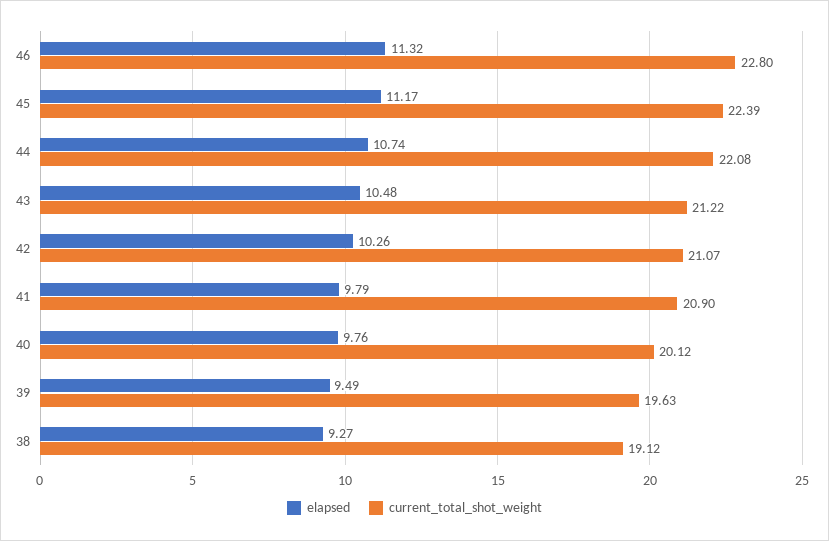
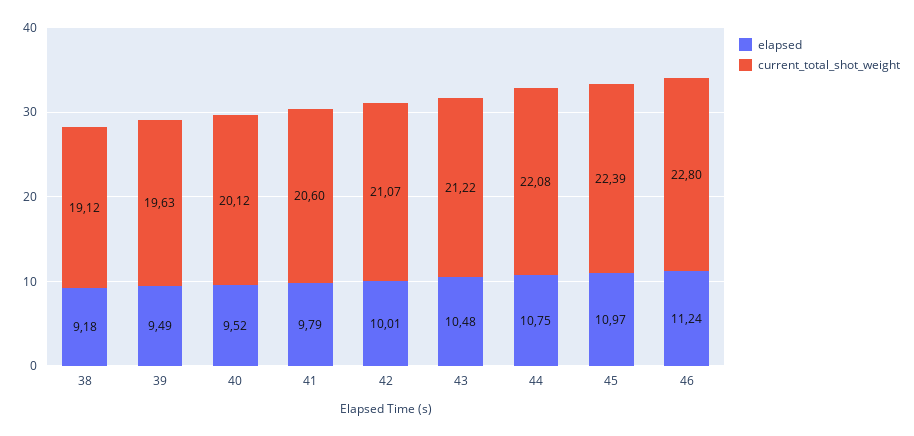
elapsed, 46: 11.32 -> 11.24
elapsed, 45: 11.17 -> 10.97
elapsed, 44: 10.74 -> 10.75
elapsed, 42: 10.26 -> 10.01
current_total_shot_weight, 41: 20.9 -> 20.6
elapsed, 40: 9.76 -> 9.52
elapsed, 38: 9.27 -> 9.18

